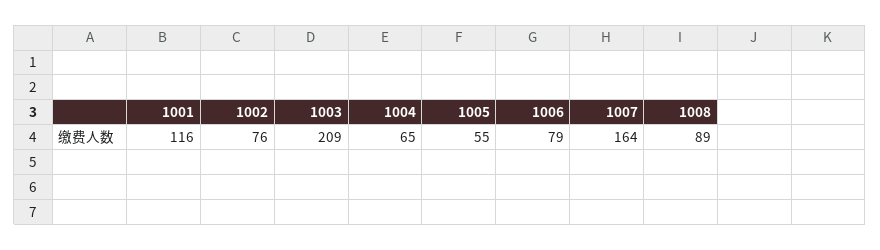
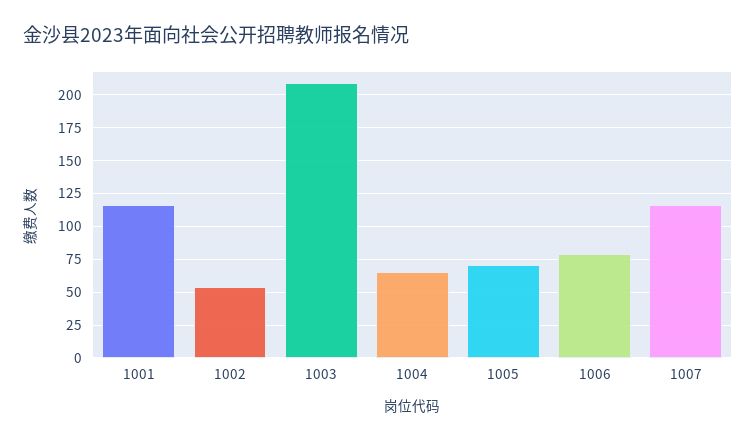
1002: 76 -> 55
1005: 55 -> 70
1007: 164 -> 115
1008: 89 -> none

